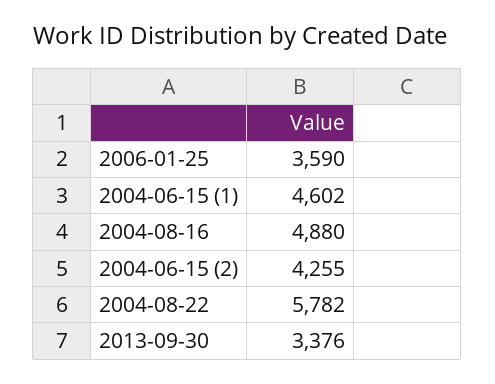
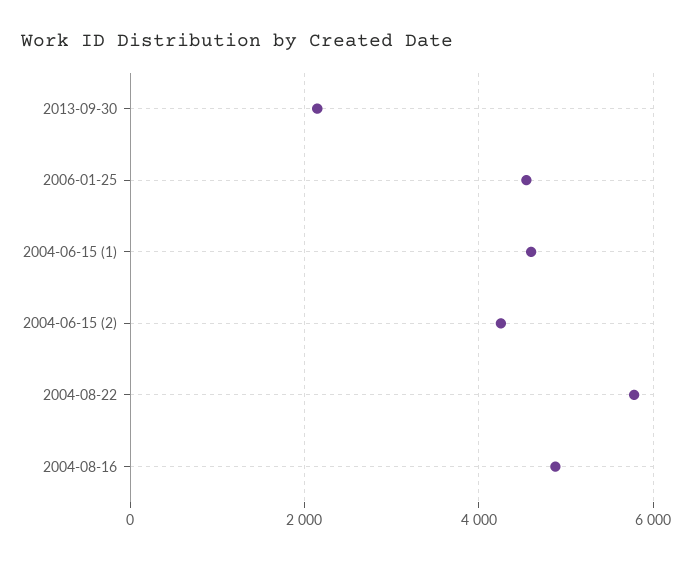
2006-01-25: 3590 -> 4600
2013-09-30: 3376 -> 2200

